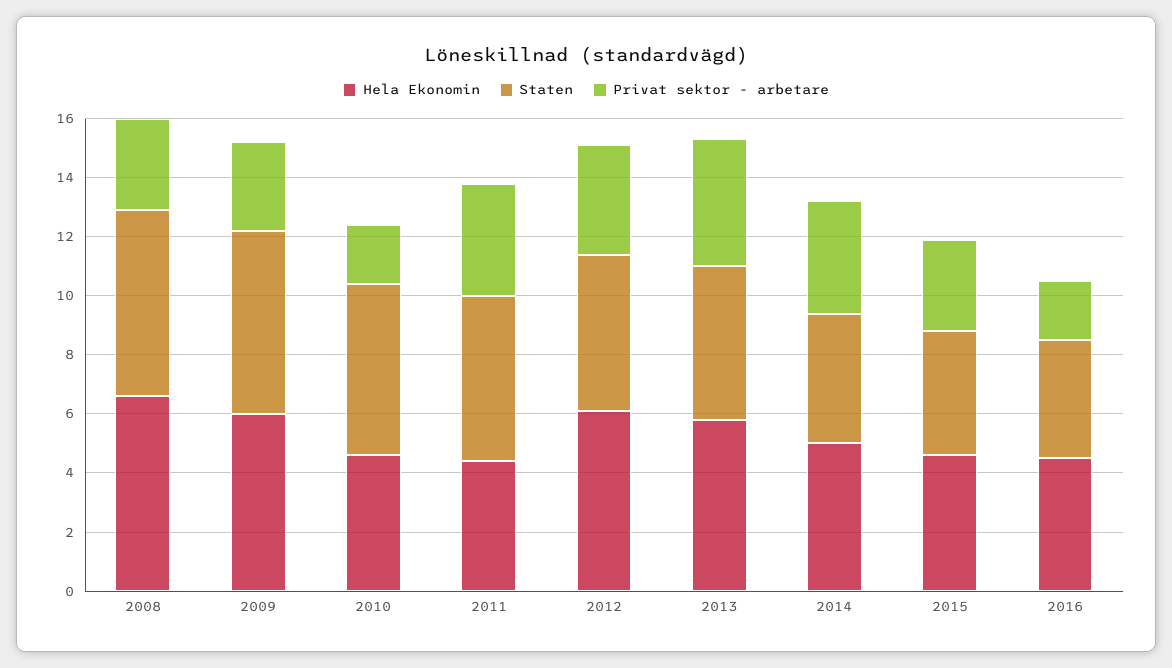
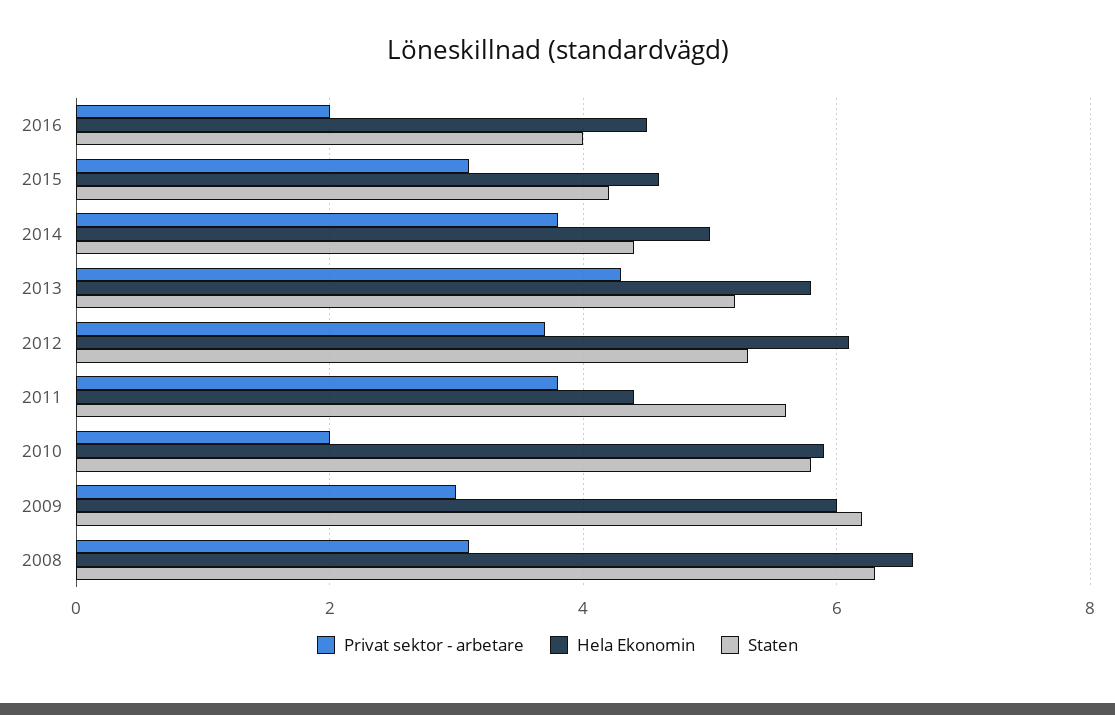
Hela Ekonomin, 2010: 4.5 -> 6

